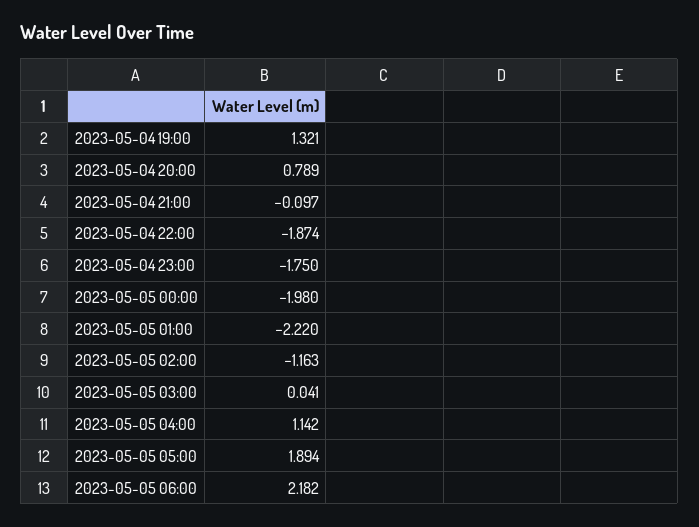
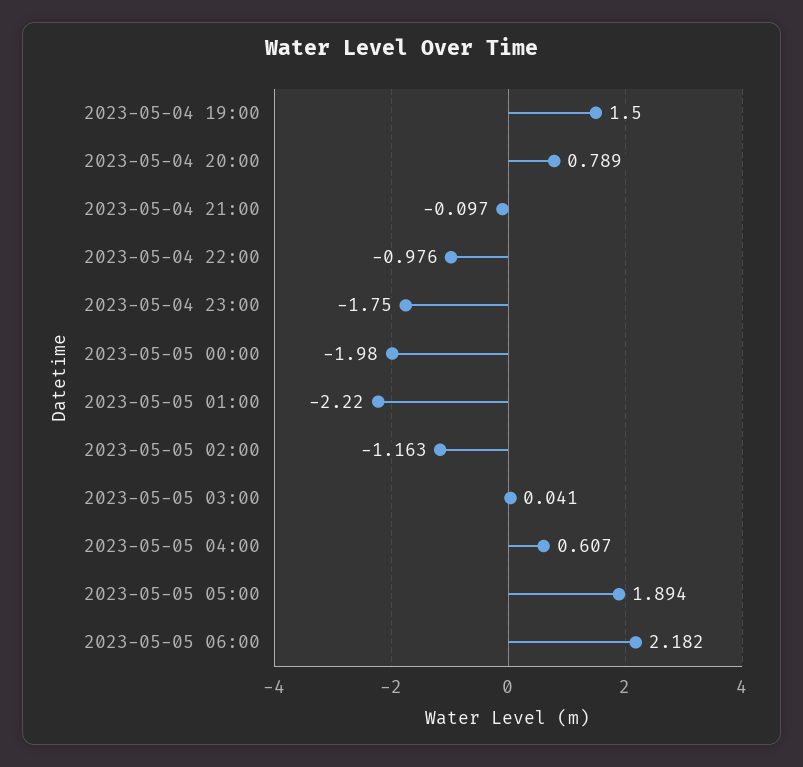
2023-05-04 19:00: 1.321 -> 1.5
2023-05-04 22:00: -1.874 -> -0.976
2023-05-05 04:00: 1.142 -> 0.607

